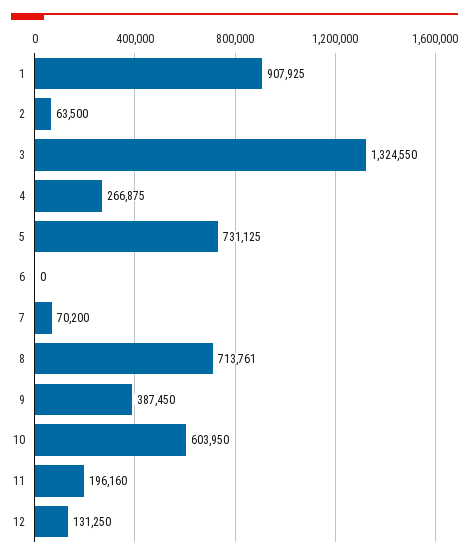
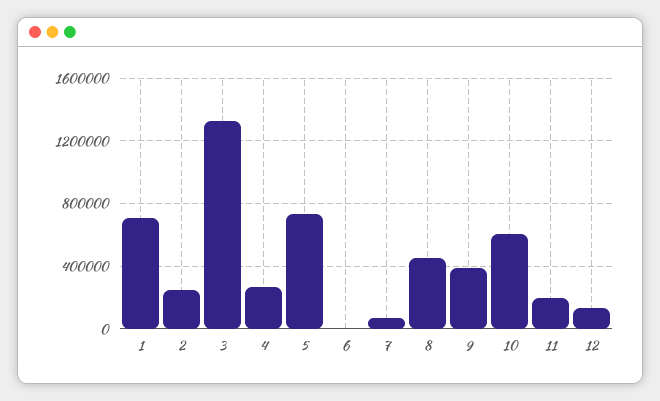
1: 907925 -> 700000
2: 63500 -> 250000
8: 713761 -> 450000

